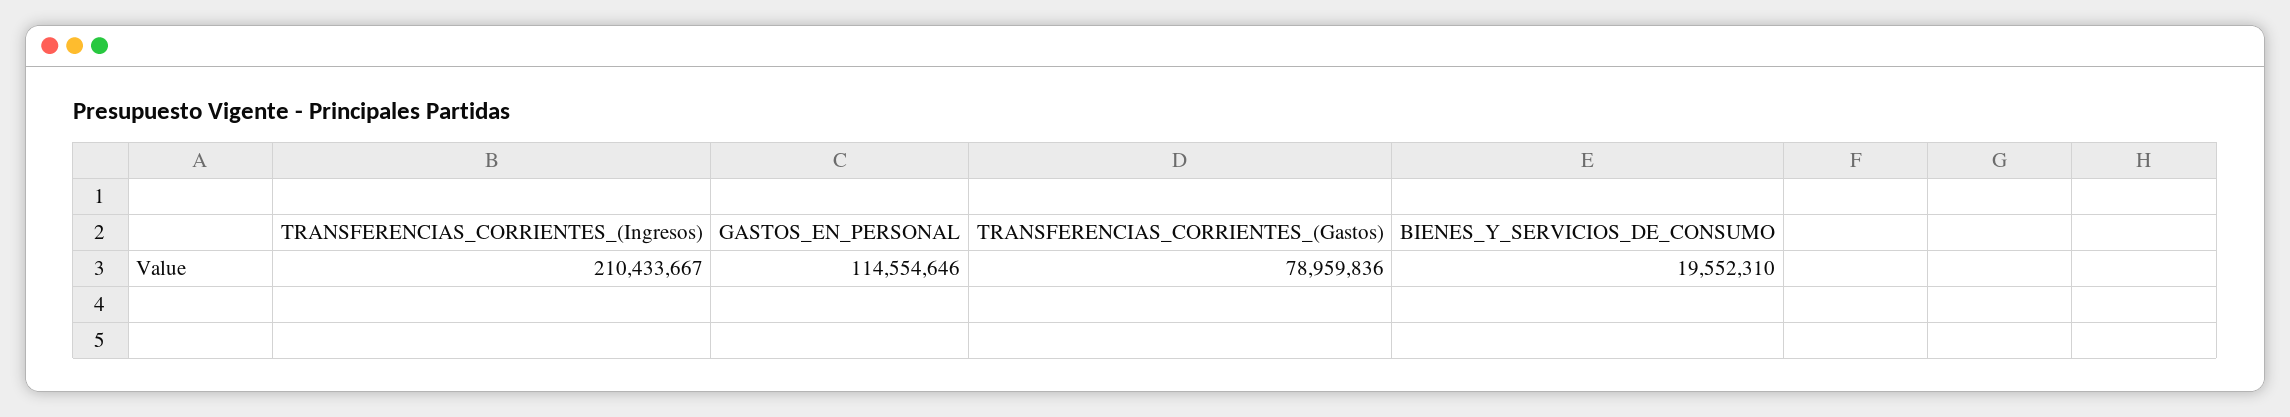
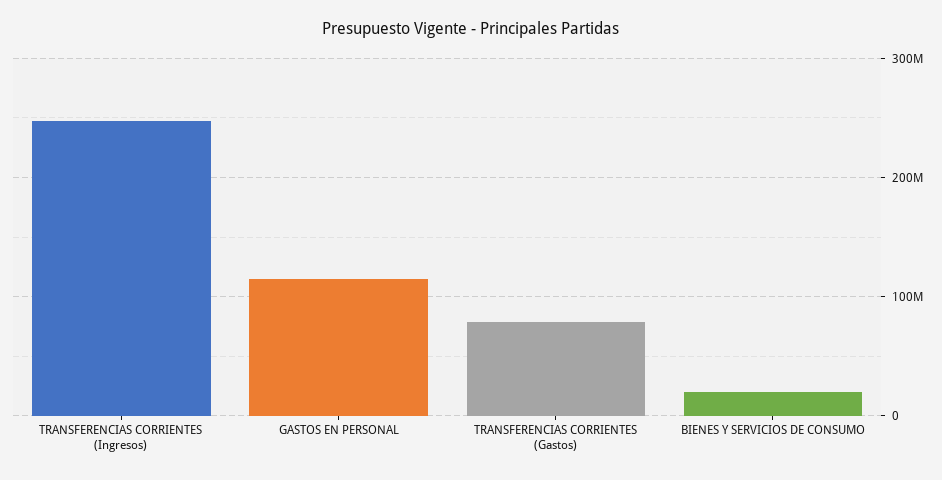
TRANSFERENCIAS_CORRIENTES_(Ingresos): 210433667 -> 250000000

